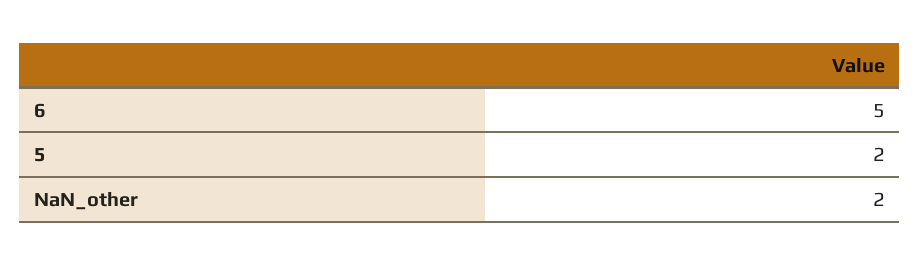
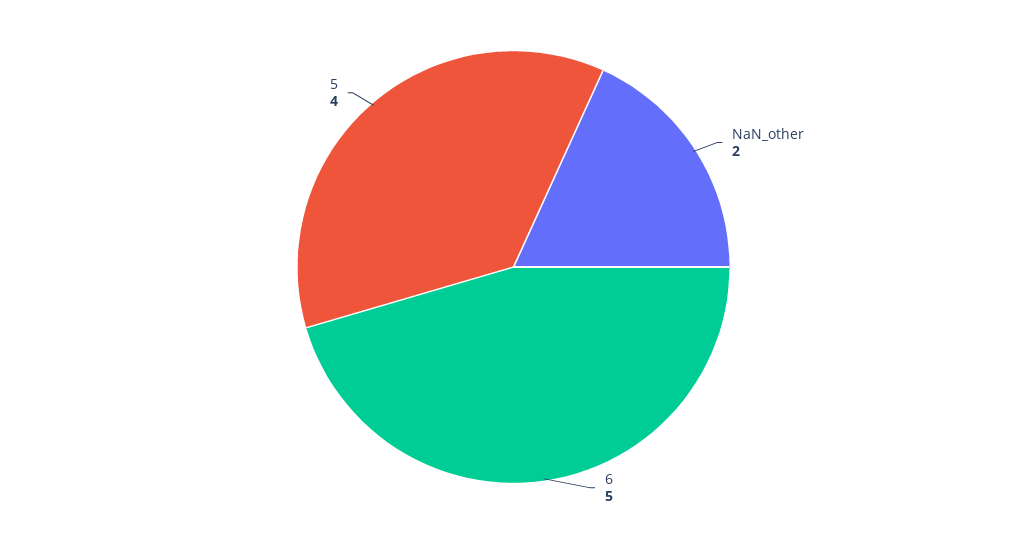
5: 2 -> 4

